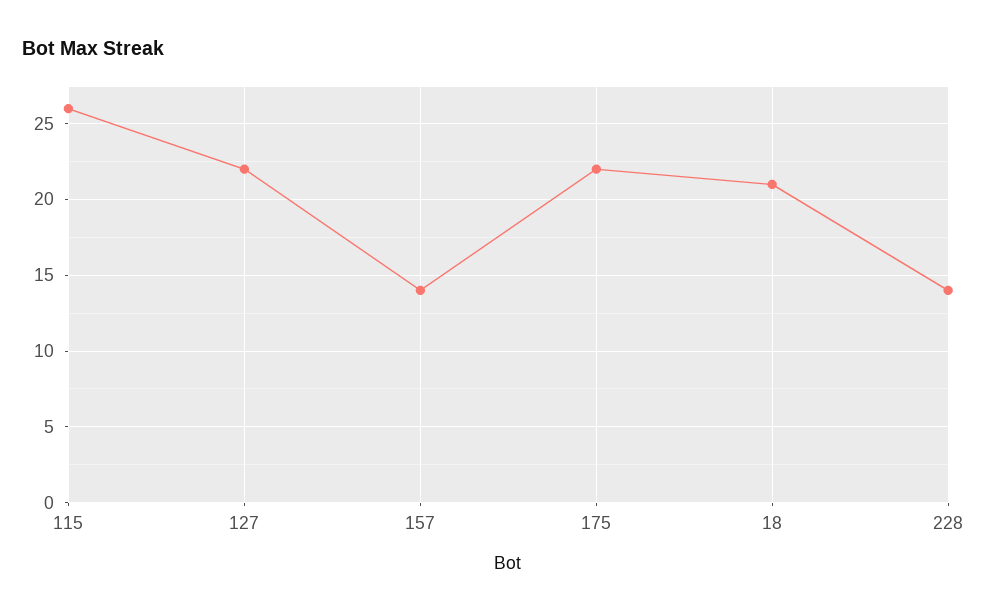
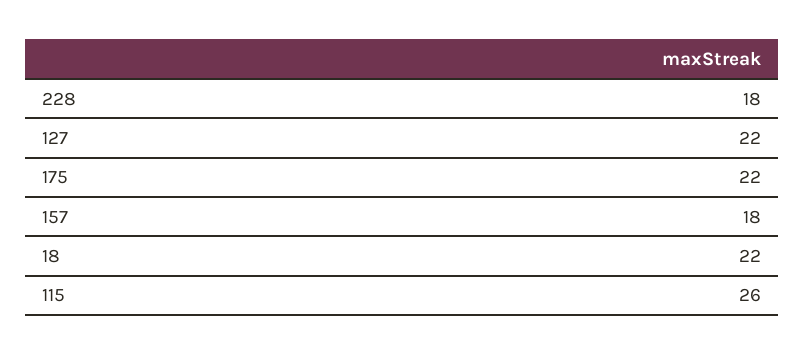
157: 14 -> 18
18: 21 -> 22
228: 14 -> 18

